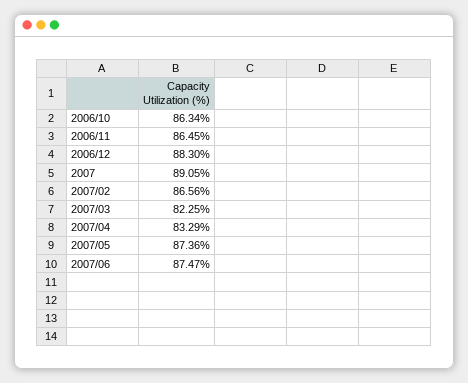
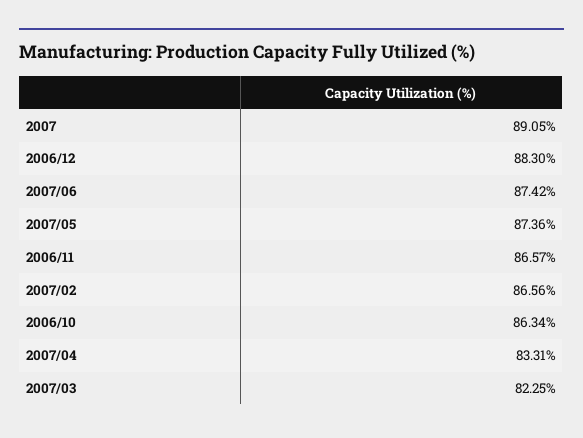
2006/11: 86.45 -> 86.57
2007/04: 83.29 -> 83.31
2007/06: 87.47 -> 87.42

